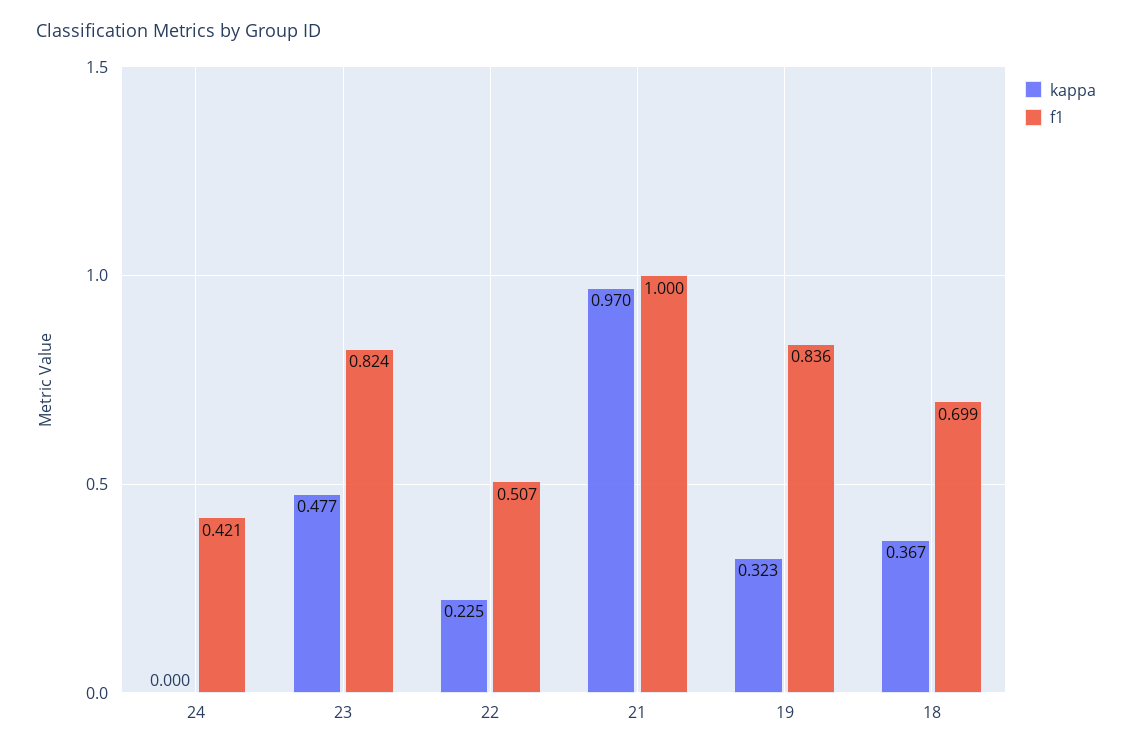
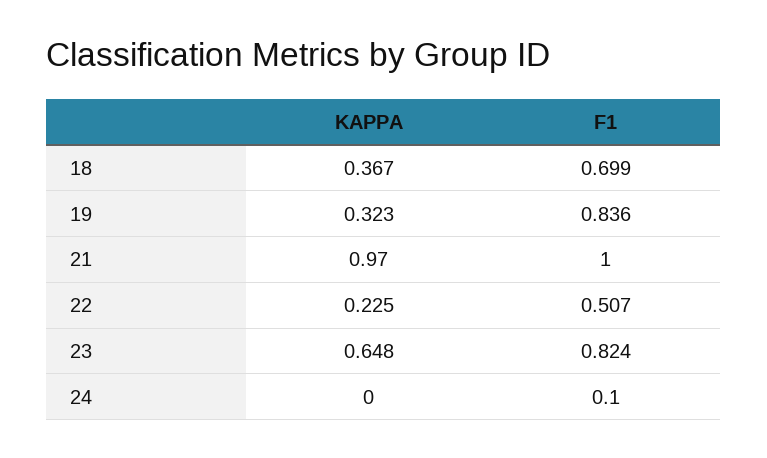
f1, 24: 0.421 -> 0.1
kappa, 23: 0.477 -> 0.648

